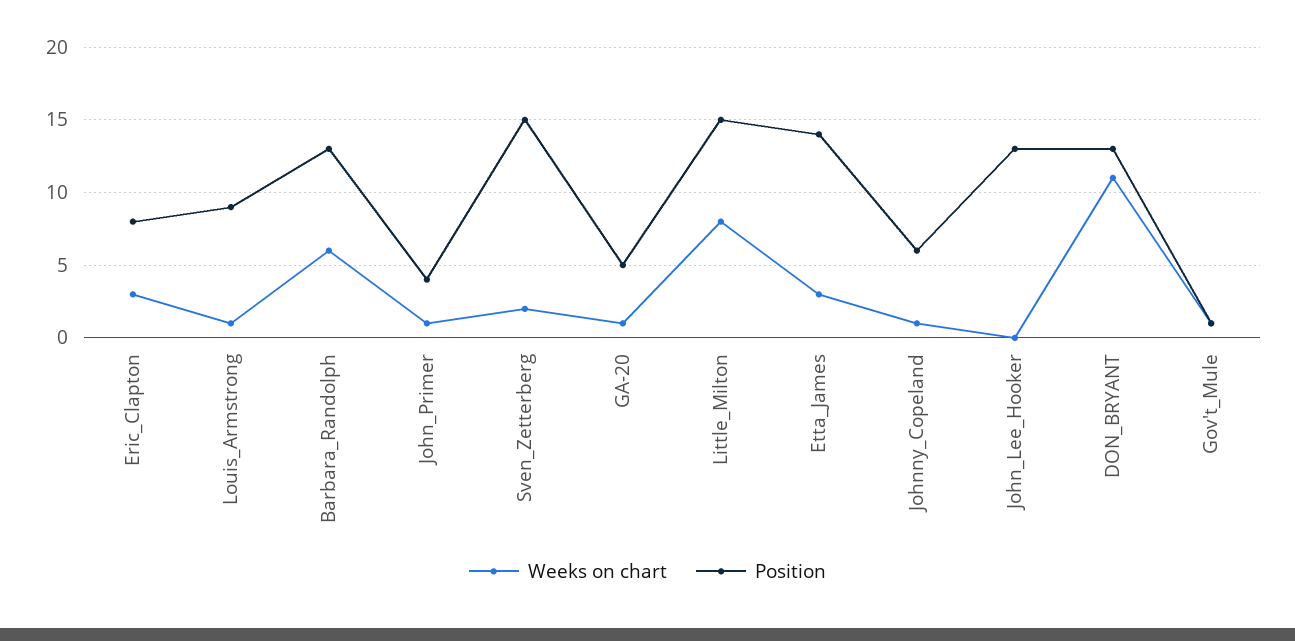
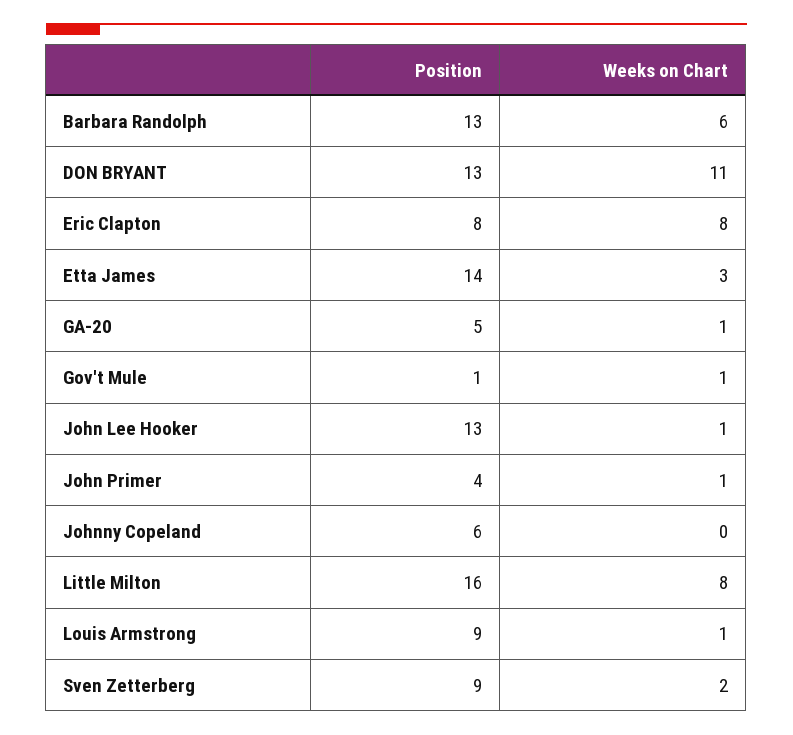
Weeks on chart, Eric_Clapton: 3 -> 8
Position, Sven_Zetterberg: 15 -> 9
Position, Little_Milton: 15 -> 16
Weeks on chart, Johnny_Copeland: 1 -> 0
Weeks on chart, John_Lee_Hooker: 0 -> 1

